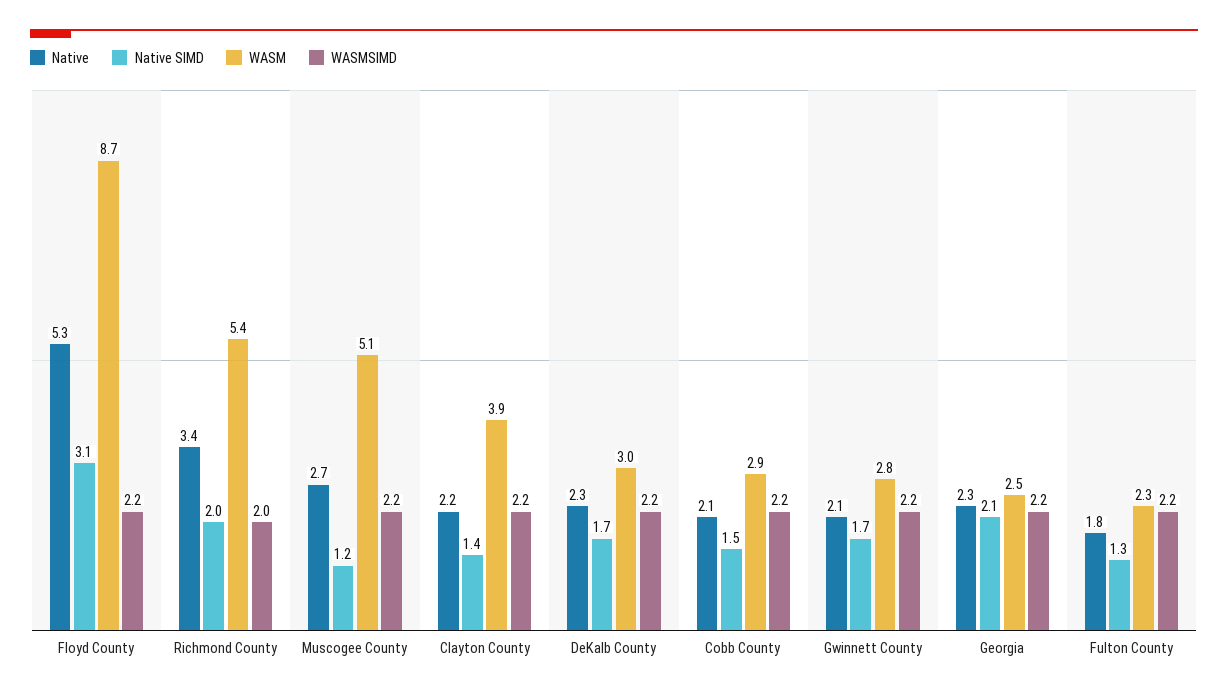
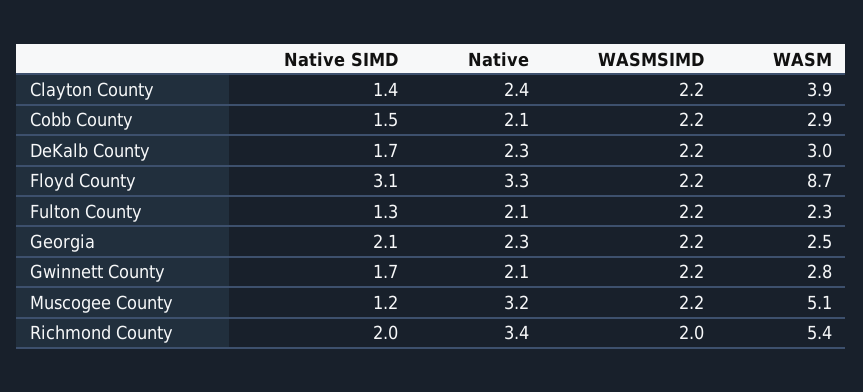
Native, Floyd County: 5.3 -> 3.3
Native, Muscogee County: 2.7 -> 3.2
Native, Clayton County: 2.2 -> 2.4
Native, Fulton County: 1.8 -> 2.1

